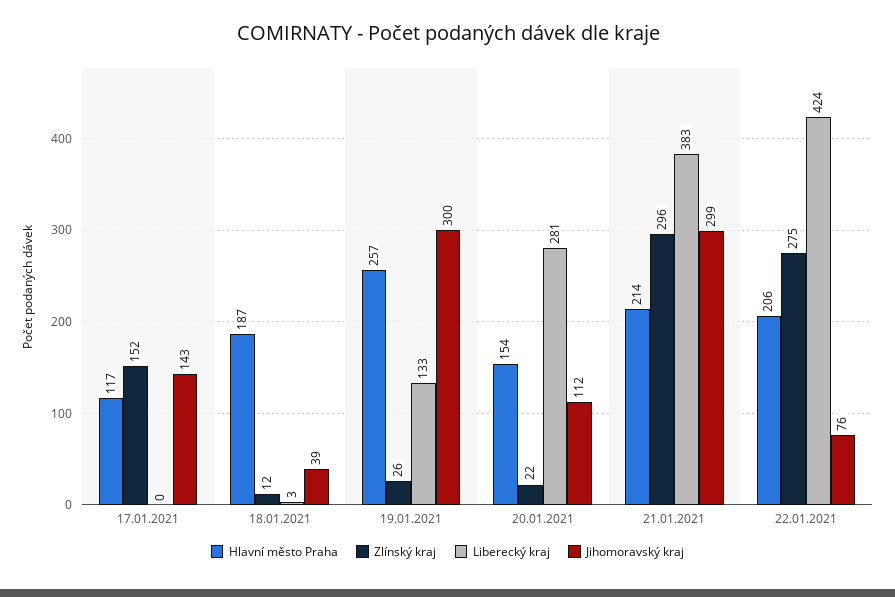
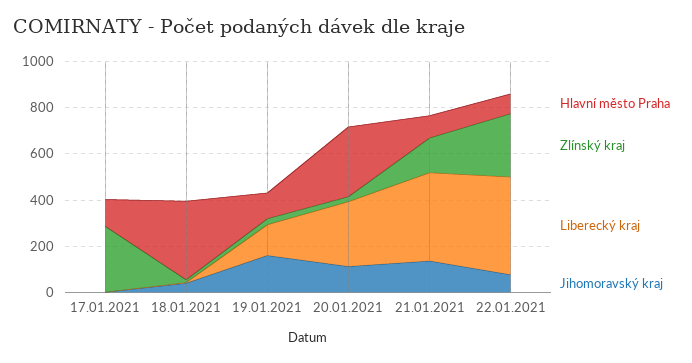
Zlínský kraj, 17.01.2021: 152 -> 300
Jihomoravský kraj, 17.01.2021: 143 -> 0
Hlavní město Praha, 18.01.2021: 187 -> 350
Hlavní město Praha, 19.01.2021: 257 -> 100
Jihomoravský kraj, 19.01.2021: 300 -> 150
Hlavní město Praha, 20.01.2021: 154 -> 300
Hlavní město Praha, 21.01.2021: 214 -> 100
Zlínský kraj, 21.01.2021: 296 -> 150
Jihomoravský kraj, 21.01.2021: 299 -> 150
Hlavní město Praha, 22.01.2021: 206 -> 100

